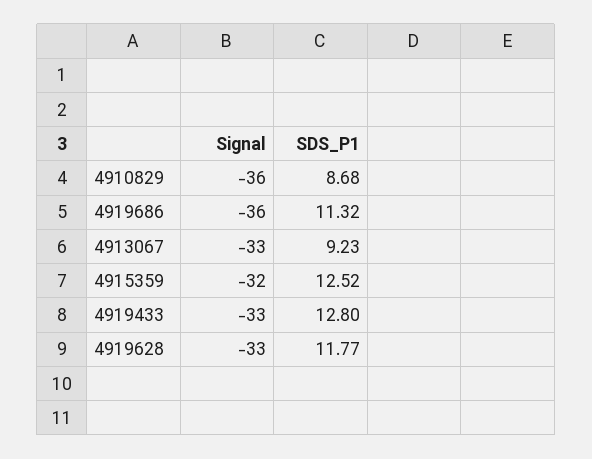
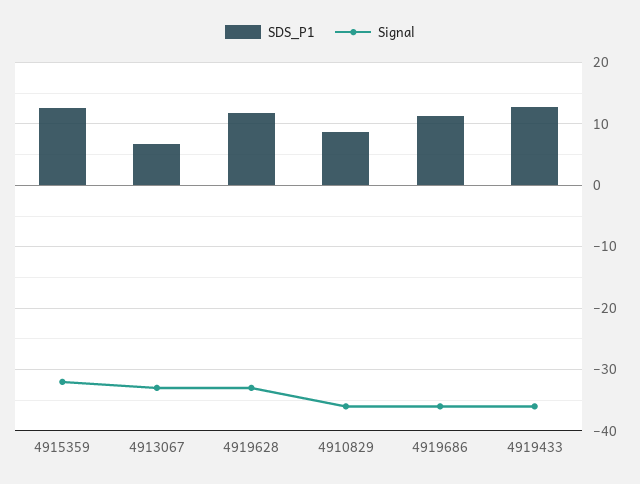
SDS_P1, 4913067: 9.23 -> 7
Signal, 4919433: -33 -> -36

